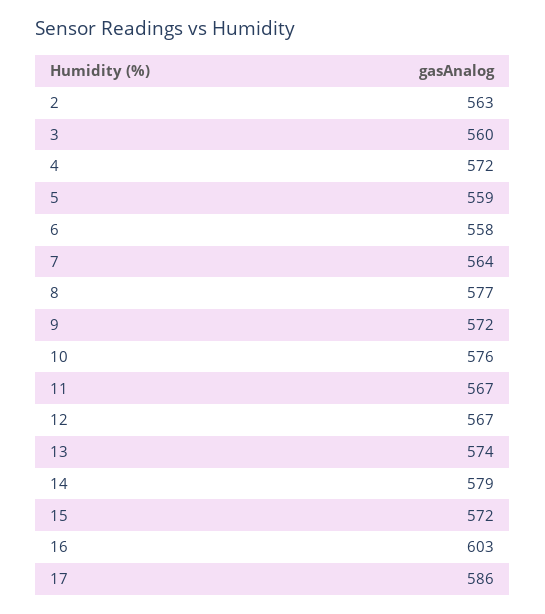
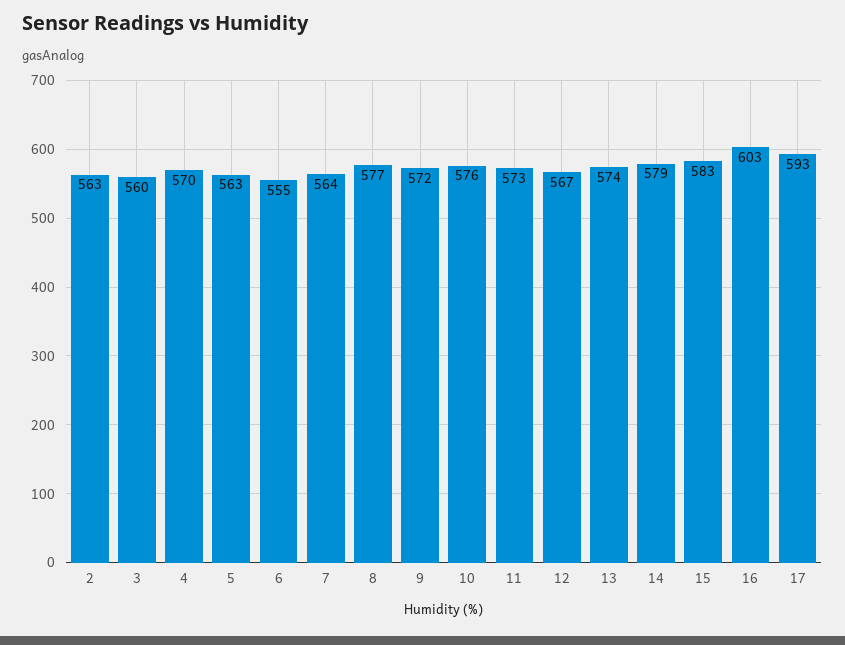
4: 572 -> 570
5: 559 -> 563
6: 558 -> 555
11: 567 -> 573
15: 572 -> 583
17: 586 -> 593

